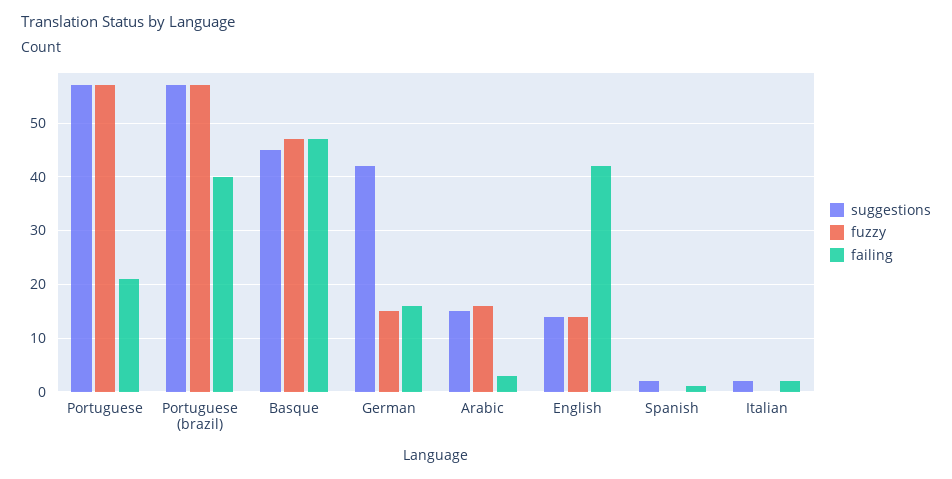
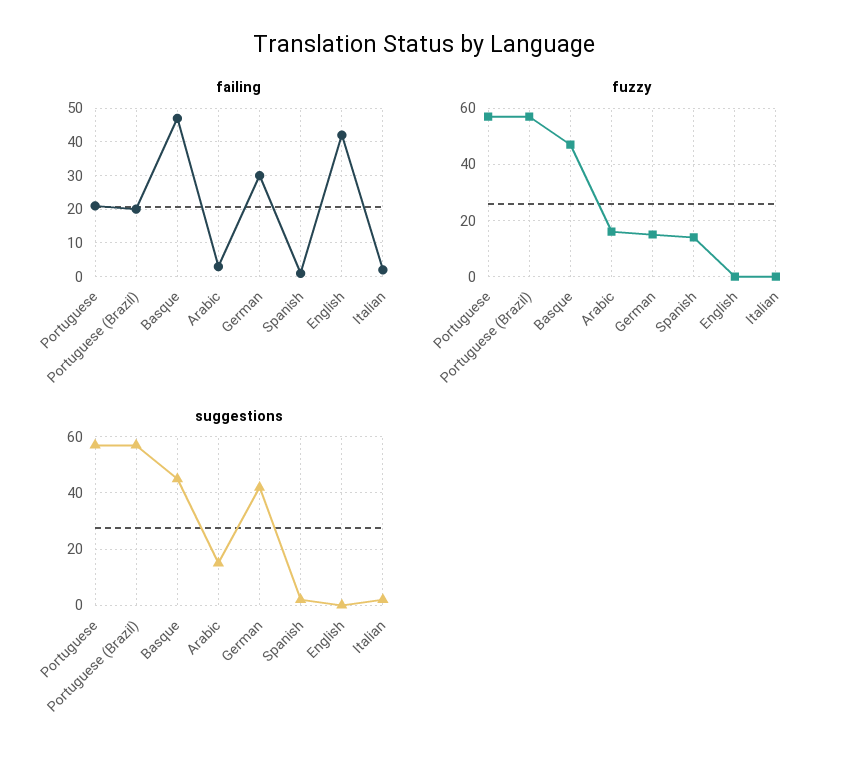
failing, Portuguese (brazil): 40 -> 20
failing, German: 15 -> 30
suggestions, English: 15 -> 0
fuzzy, English: 15 -> 0
fuzzy, Spanish: 0 -> 15

